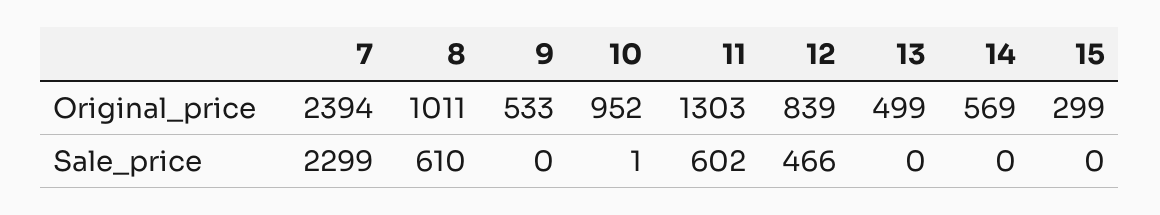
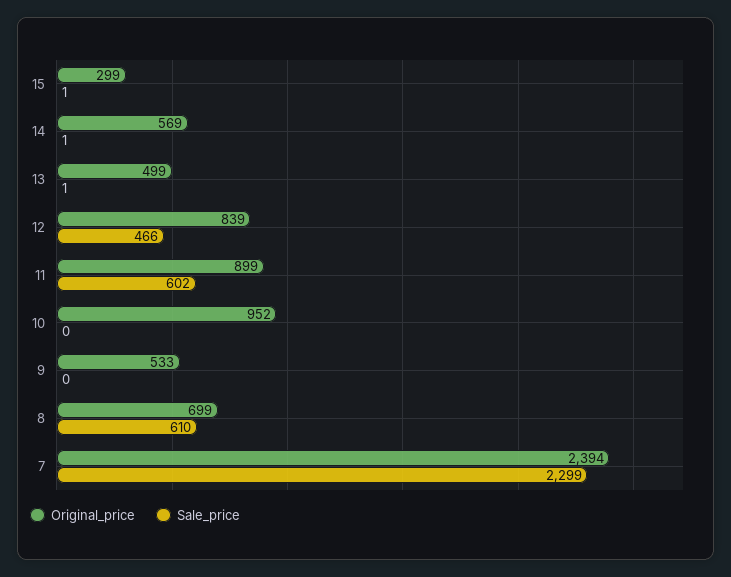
Original_price, 8: 1011 -> 699
Original_price, 11: 1303 -> 899
Sale_price, 10: 1 -> 0
Sale_price, 13: 0 -> 1
Sale_price, 14: 0 -> 1
Sale_price, 15: 0 -> 1

